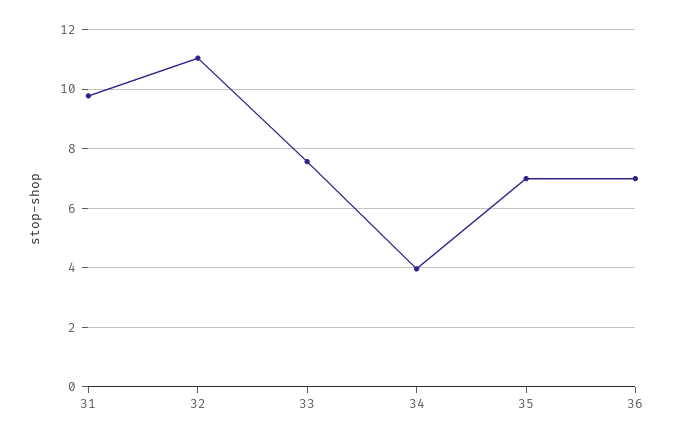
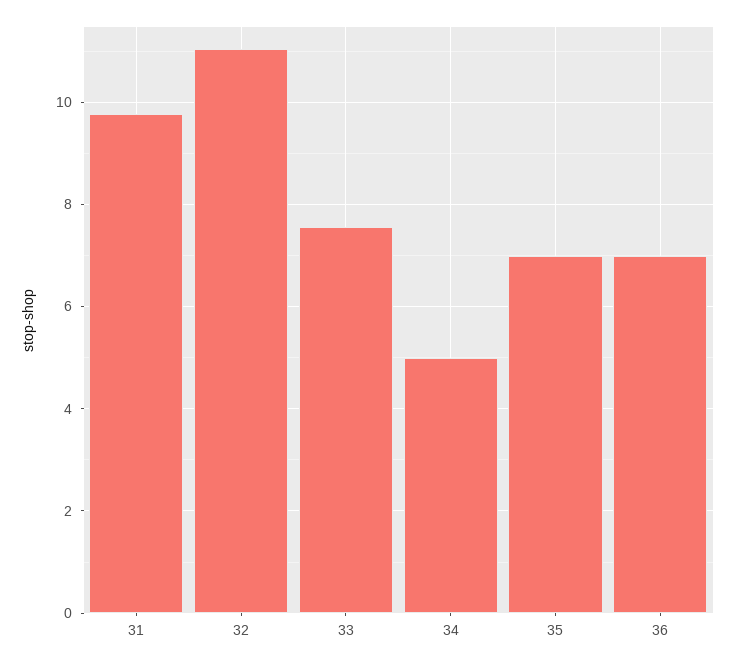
34: 4 -> 5

